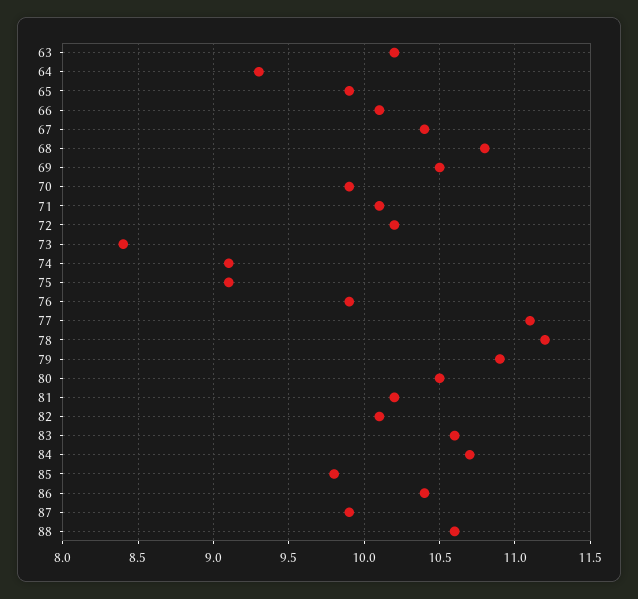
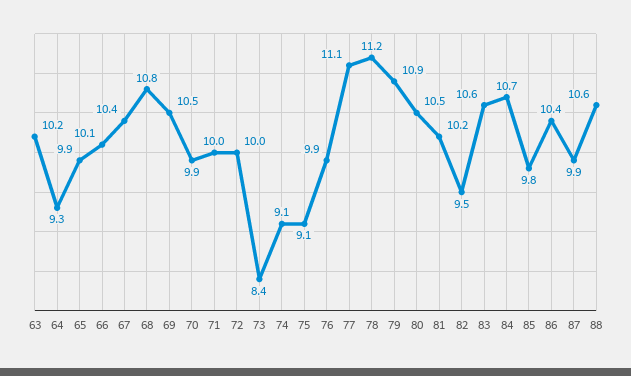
71: 10.1 -> 10
72: 10.2 -> 10
82: 10.1 -> 9.5

